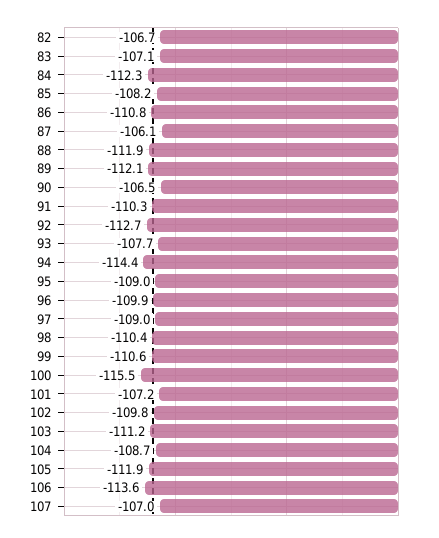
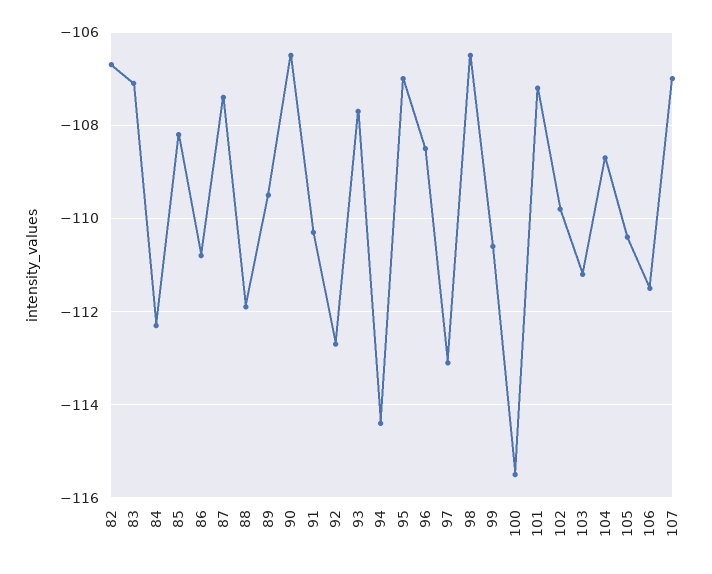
87: -106.1 -> -107.5
89: -112.1 -> -109.5
95: -109 -> -107
96: -109.9 -> -108.5
97: -109 -> -113
98: -110.4 -> -106.5
105: -111.9 -> -110.5
106: -113.6 -> -111.5

